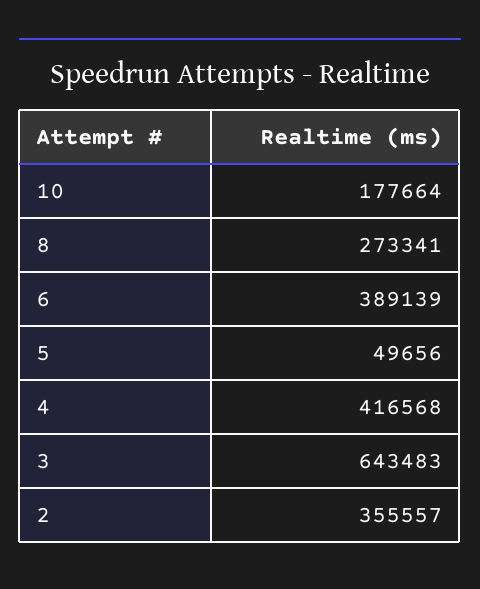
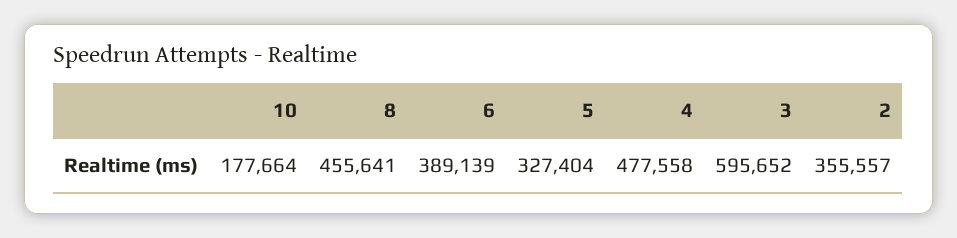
8: 273341 -> 455641
5: 49656 -> 327404
4: 416568 -> 477558
3: 643483 -> 595652

